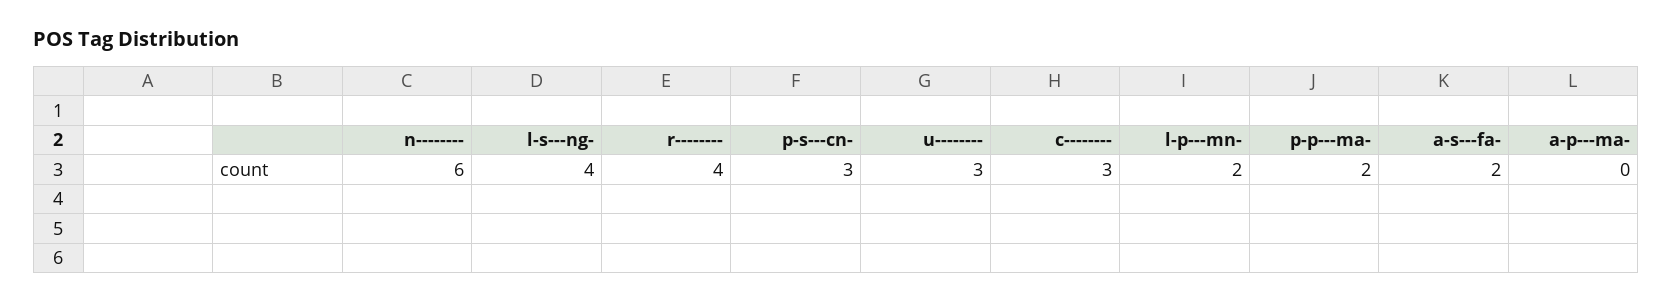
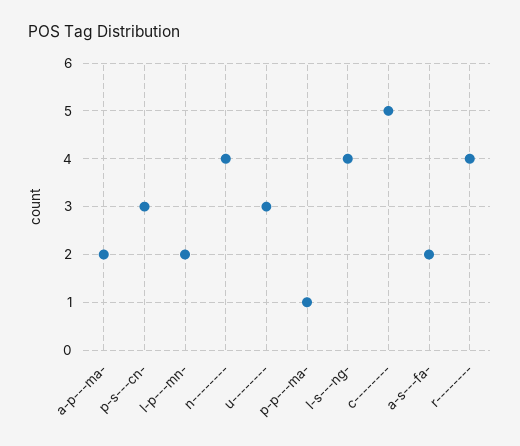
n--------: 6 -> 4
c--------: 3 -> 5
p-p---ma-: 2 -> 1
a-p---ma-: 0 -> 2

